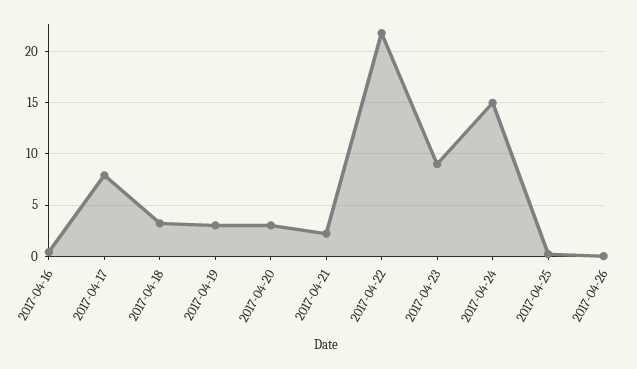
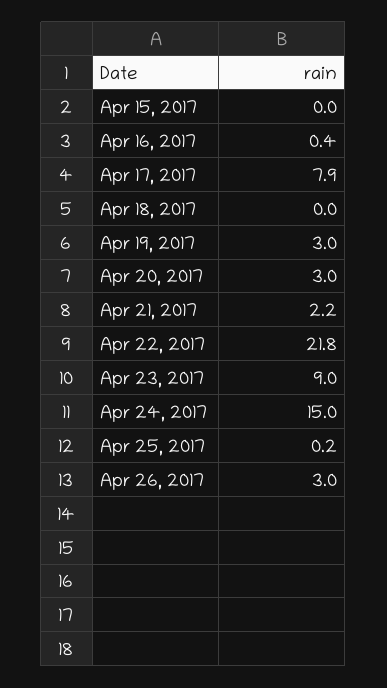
2017-04-18: 3 -> 0
2017-04-26: 0 -> 3
Apr 15, 2017: none -> 0

